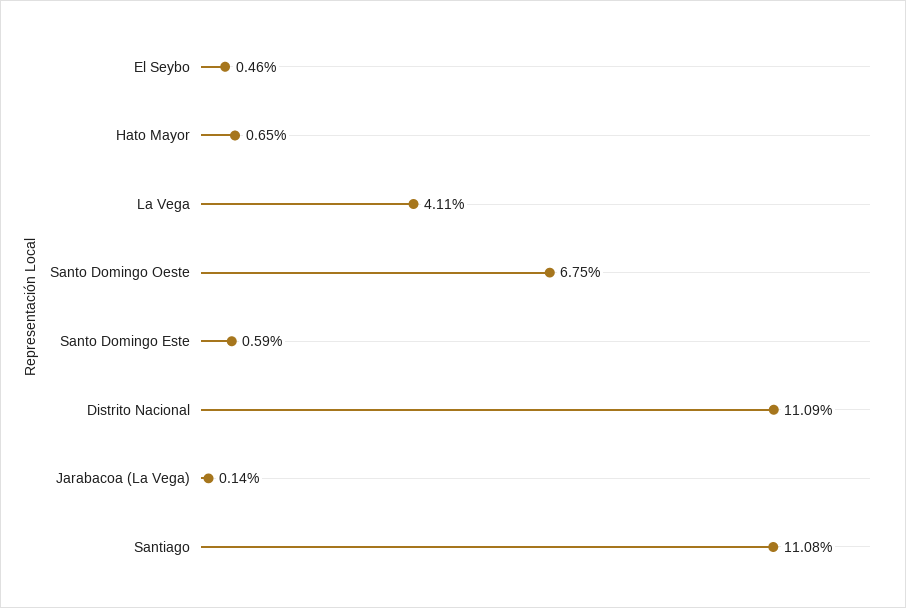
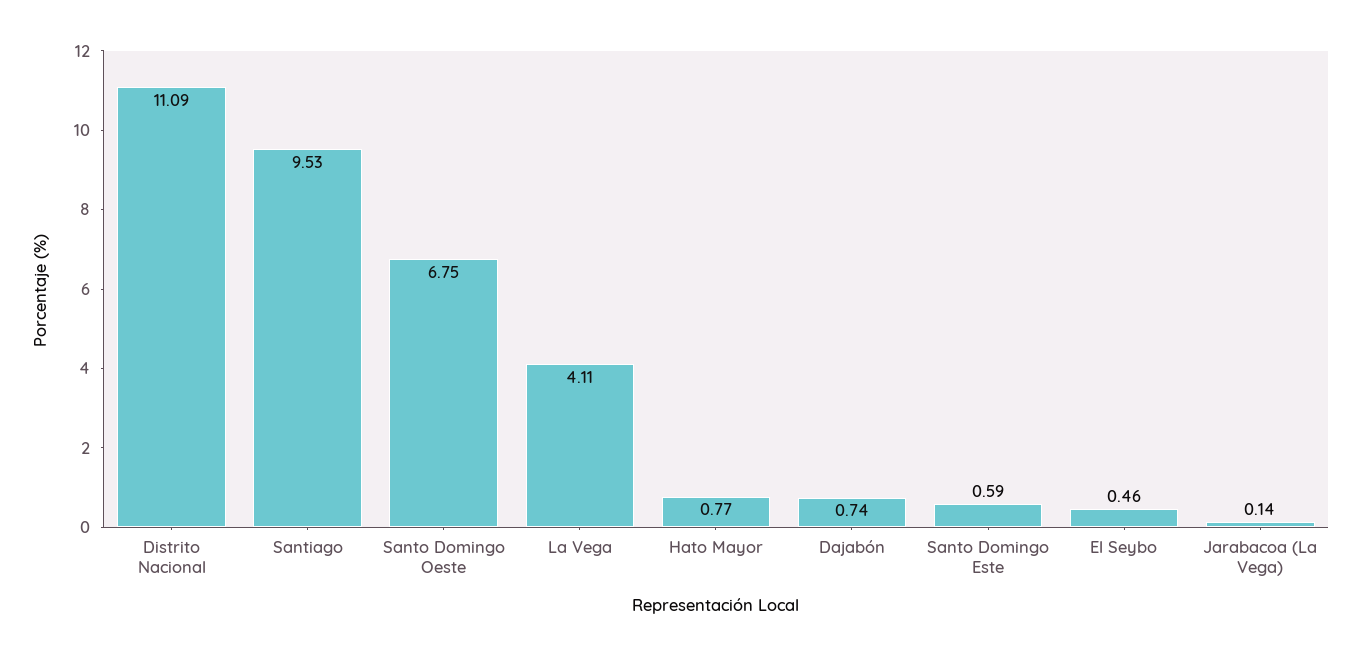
Hato Mayor: 0.65 -> 0.77
Santiago: 11.08 -> 9.53
Dajabón: none -> 0.74

